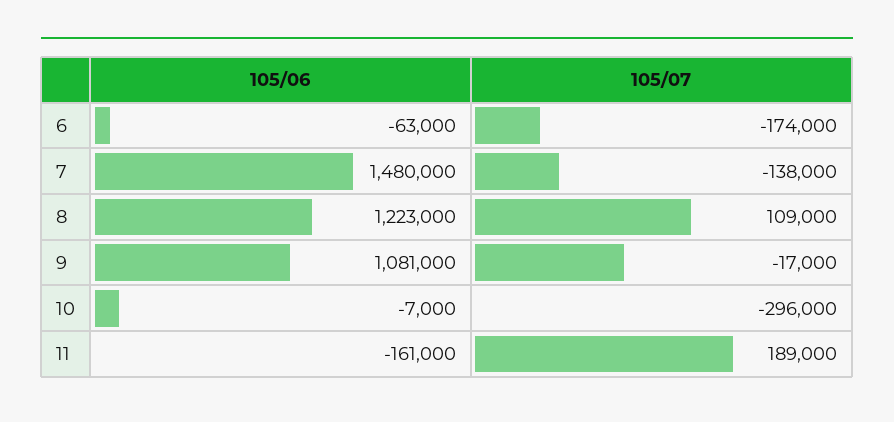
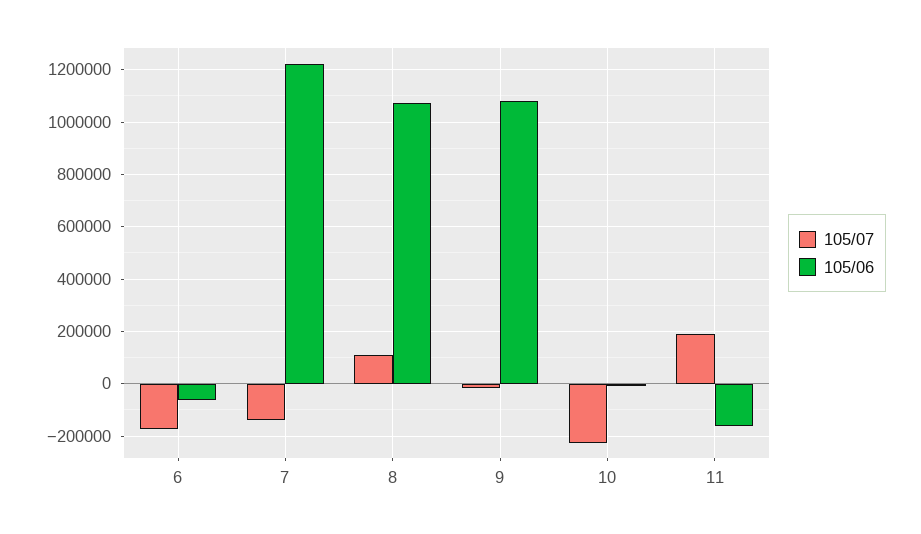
105/06, 7: 1480000 -> 1225000
105/06, 8: 1223000 -> 1075000
105/07, 10: -296000 -> -225000

